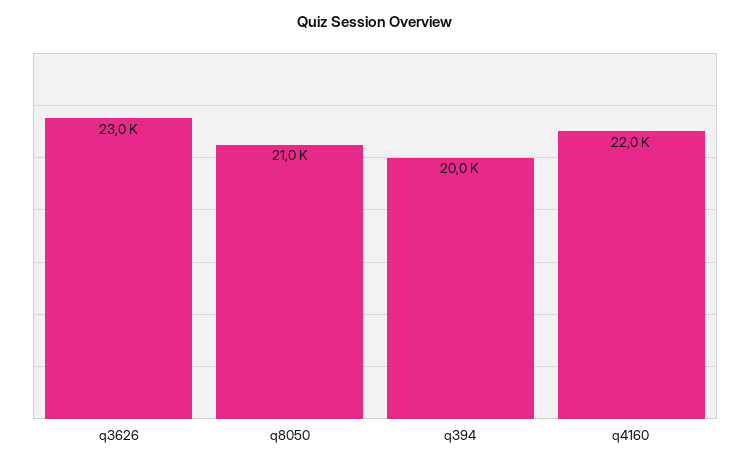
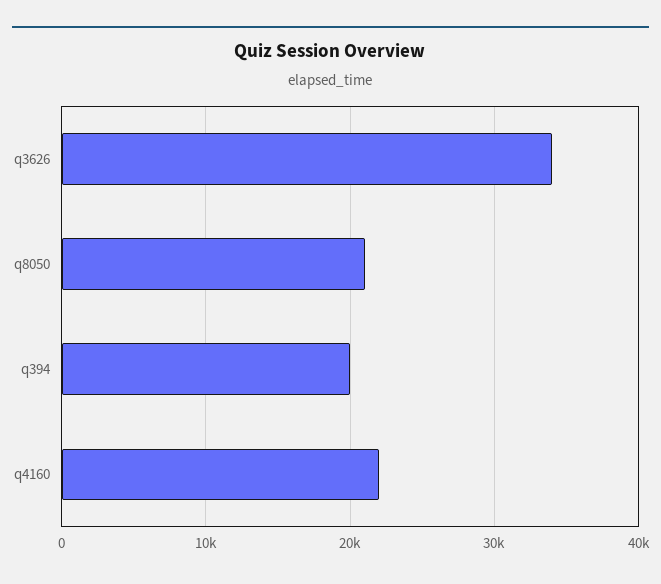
q3626: 23000 -> 34000

